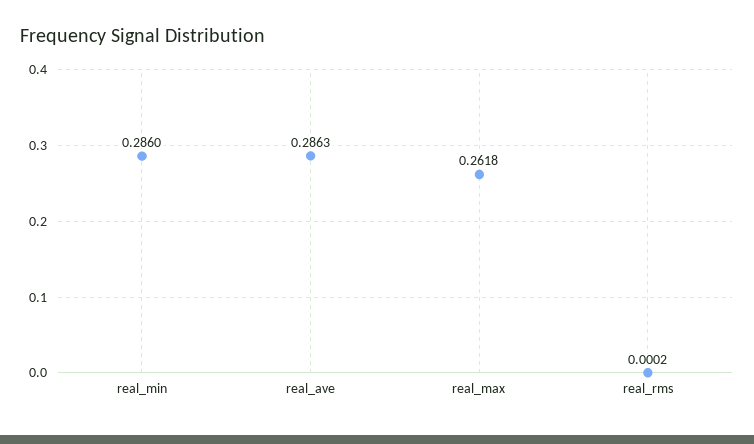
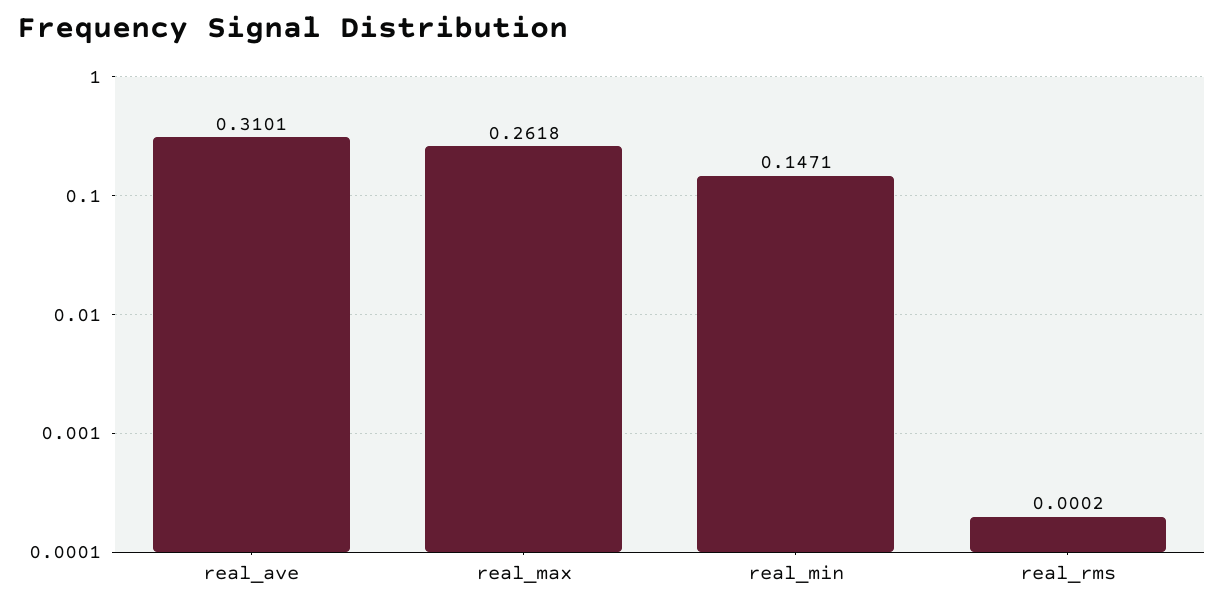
real_min: 0.286 -> 0.1471
real_ave: 0.2863 -> 0.3101

